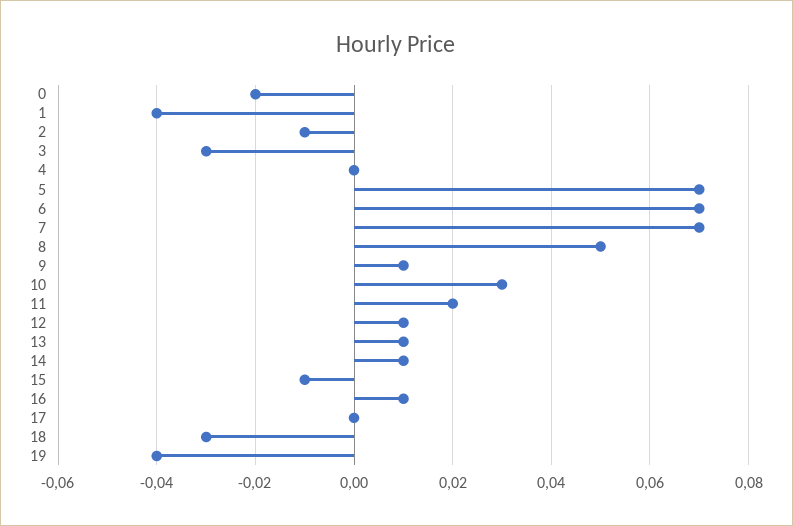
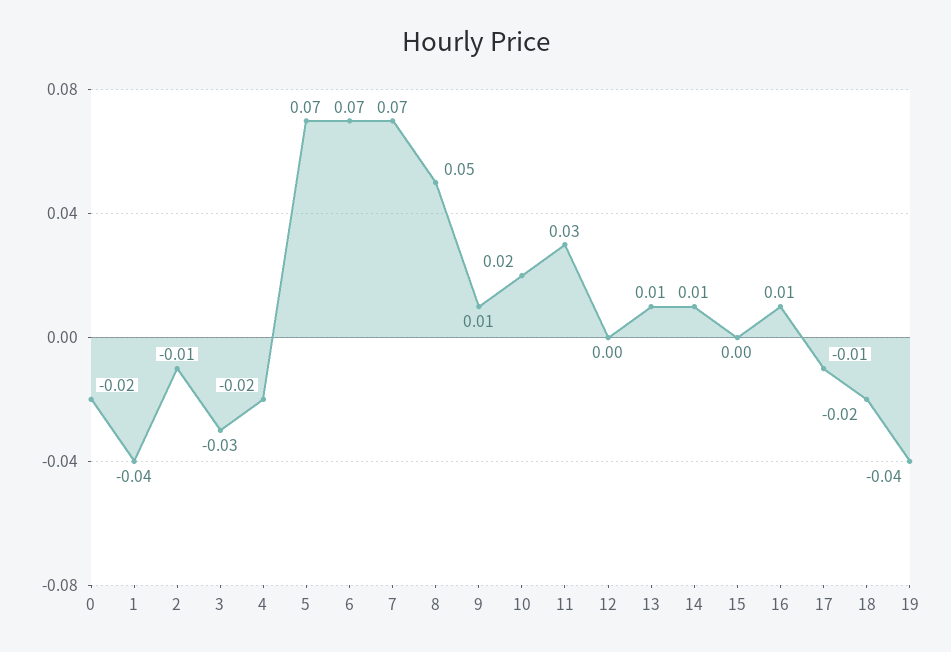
4: 0 -> -0.02
10: 0.03 -> 0.02
11: 0.02 -> 0.03
12: 0.01 -> 0
15: -0.01 -> 0
17: 0 -> -0.01
18: -0.03 -> -0.02

